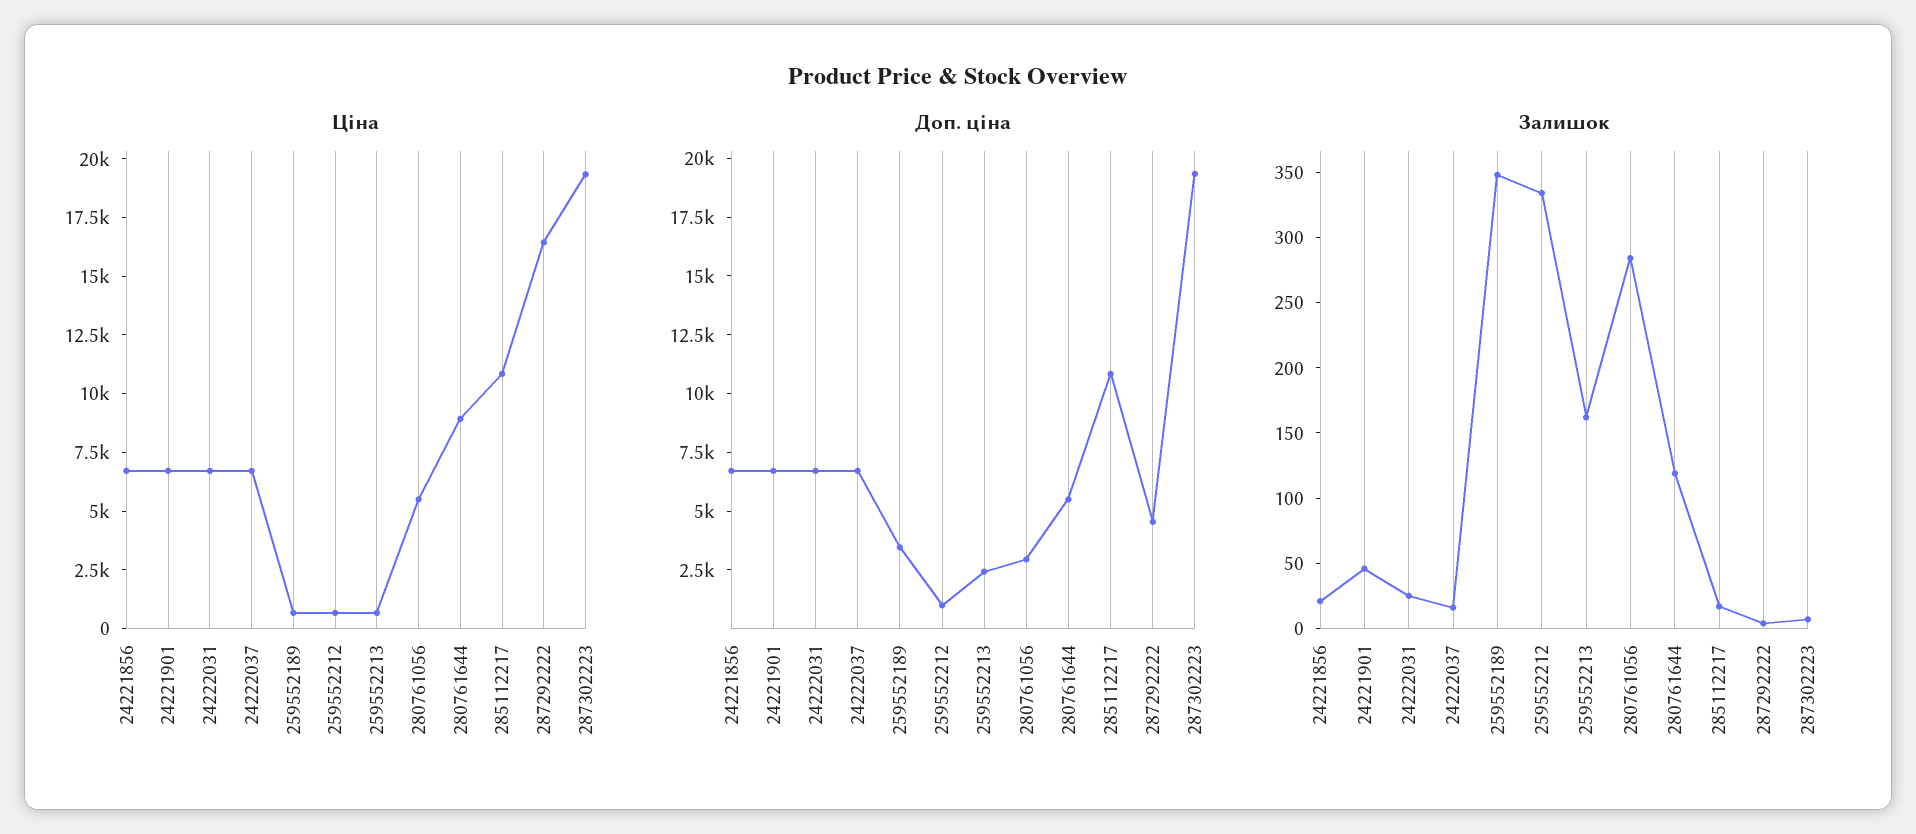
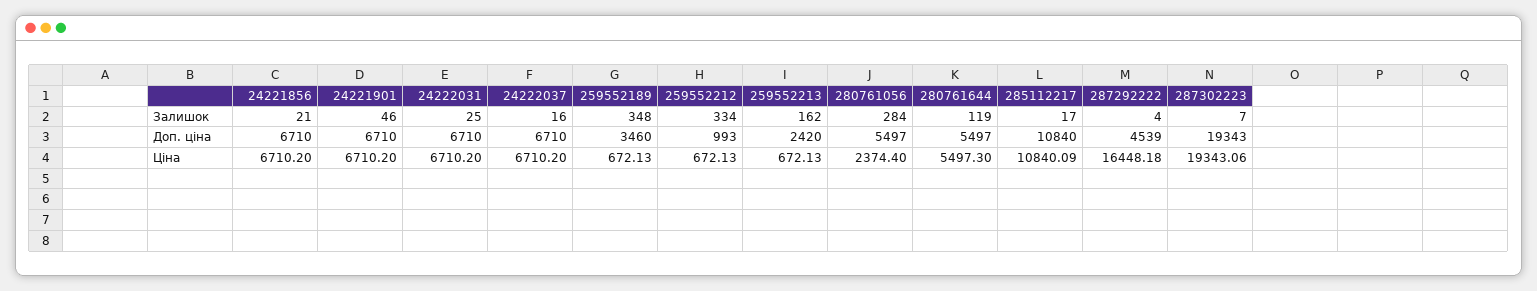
Ціна, 280761056: 5500 -> 2374.4
Ціна, 280761644: 9000 -> 5497.3
Доп. ціна, 280761056: 3000 -> 5497

